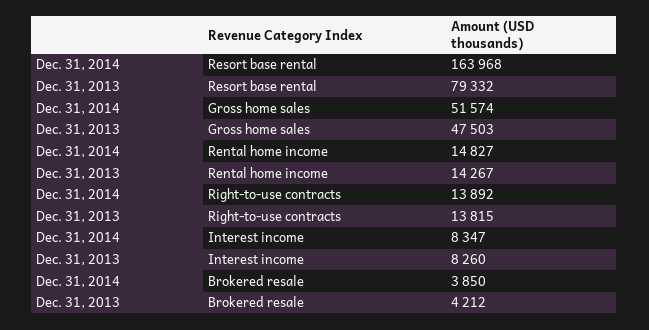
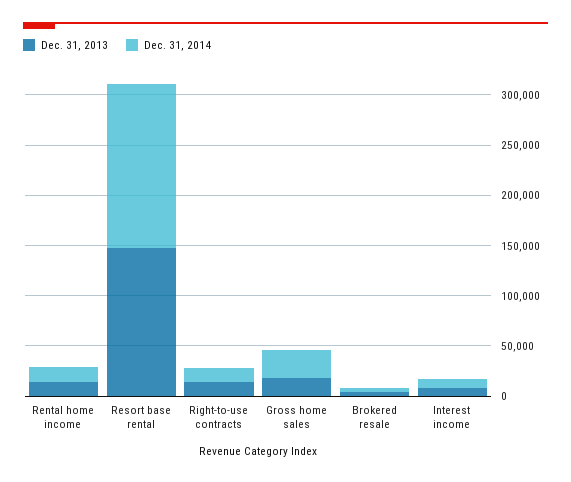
Dec. 31, 2013, Resort base rental: 79332 -> 150000
Dec. 31, 2014, Gross home sales: 51574 -> 30000
Dec. 31, 2013, Gross home sales: 47503 -> 20000

